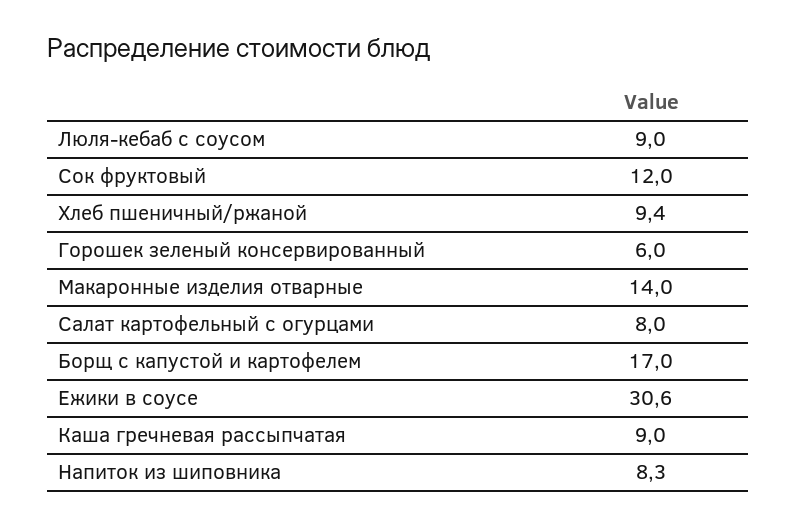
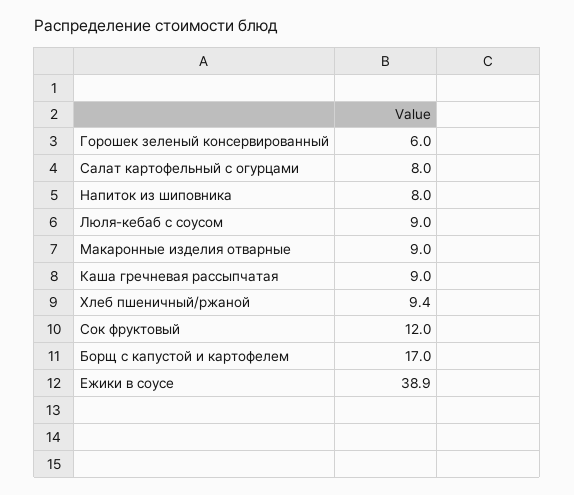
Макаронные изделия отварные: 14 -> 9
Ежики в соусе: 30.6 -> 38.9
Напиток из шиповника: 8.3 -> 8

